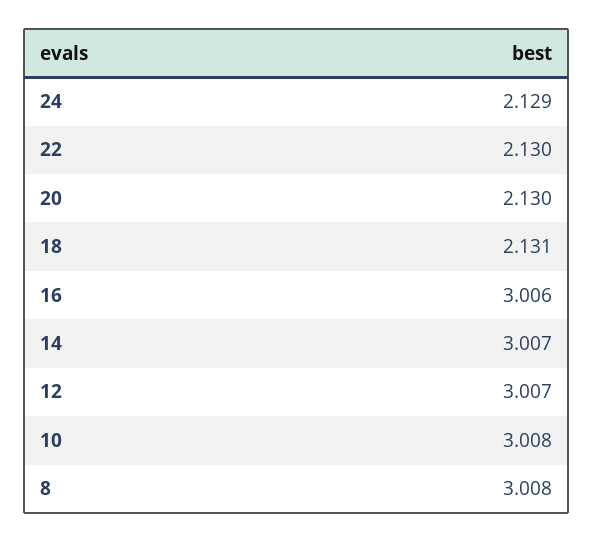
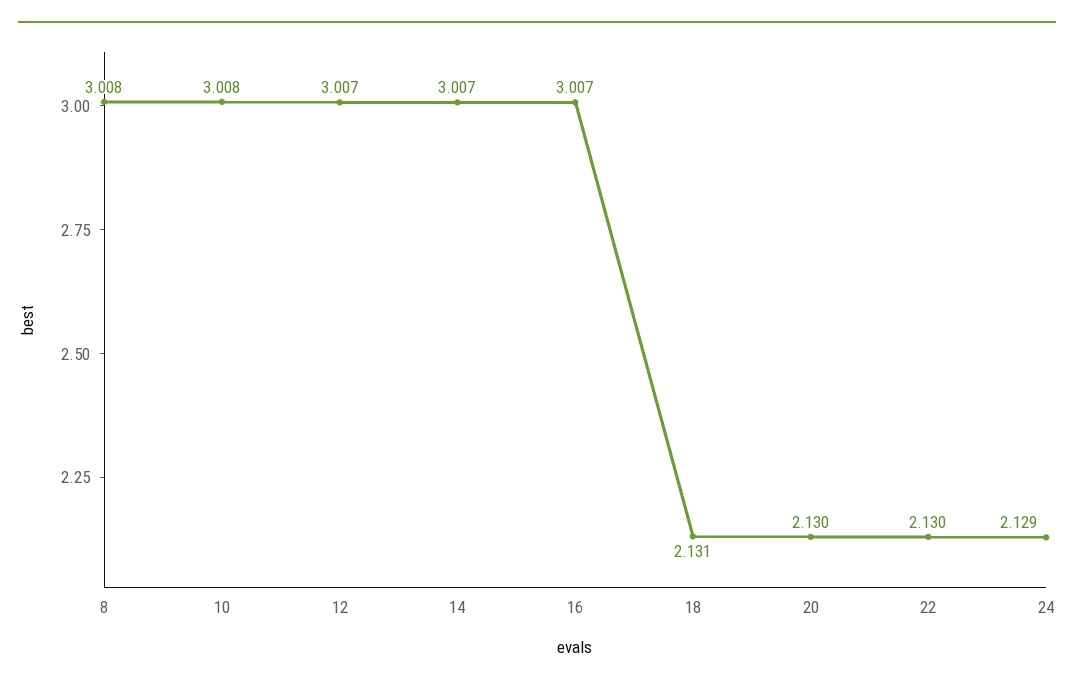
16: 3.006 -> 3.007

